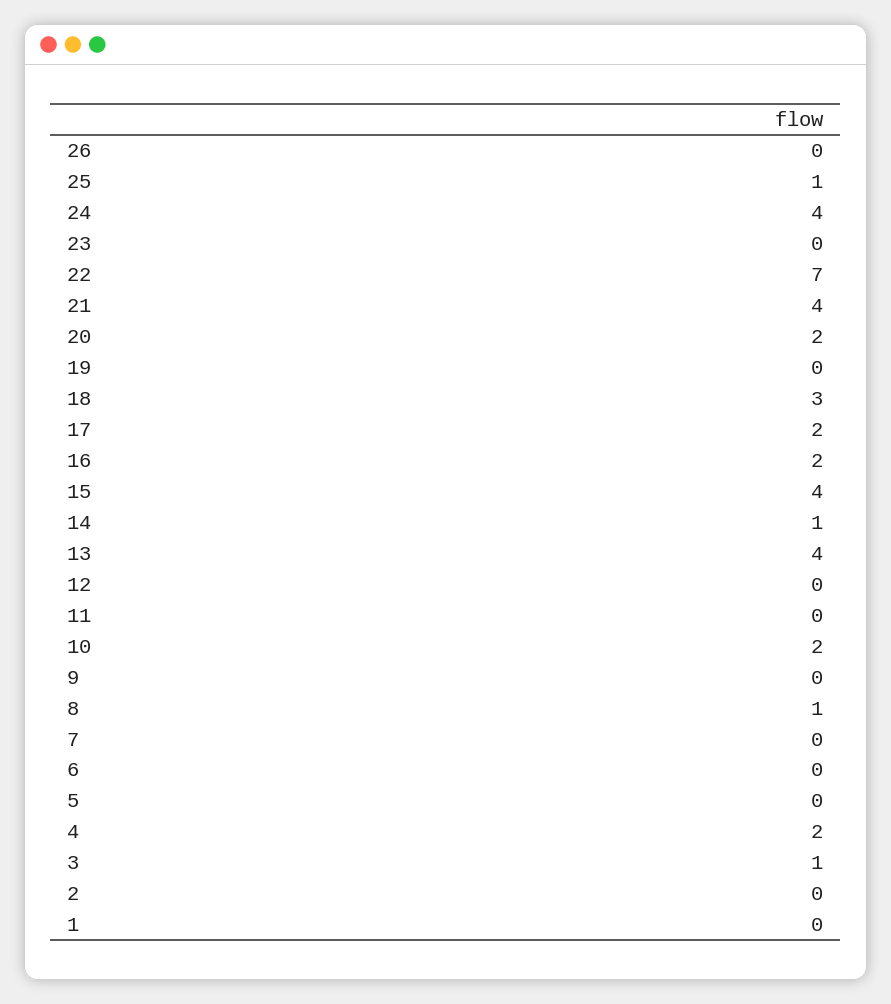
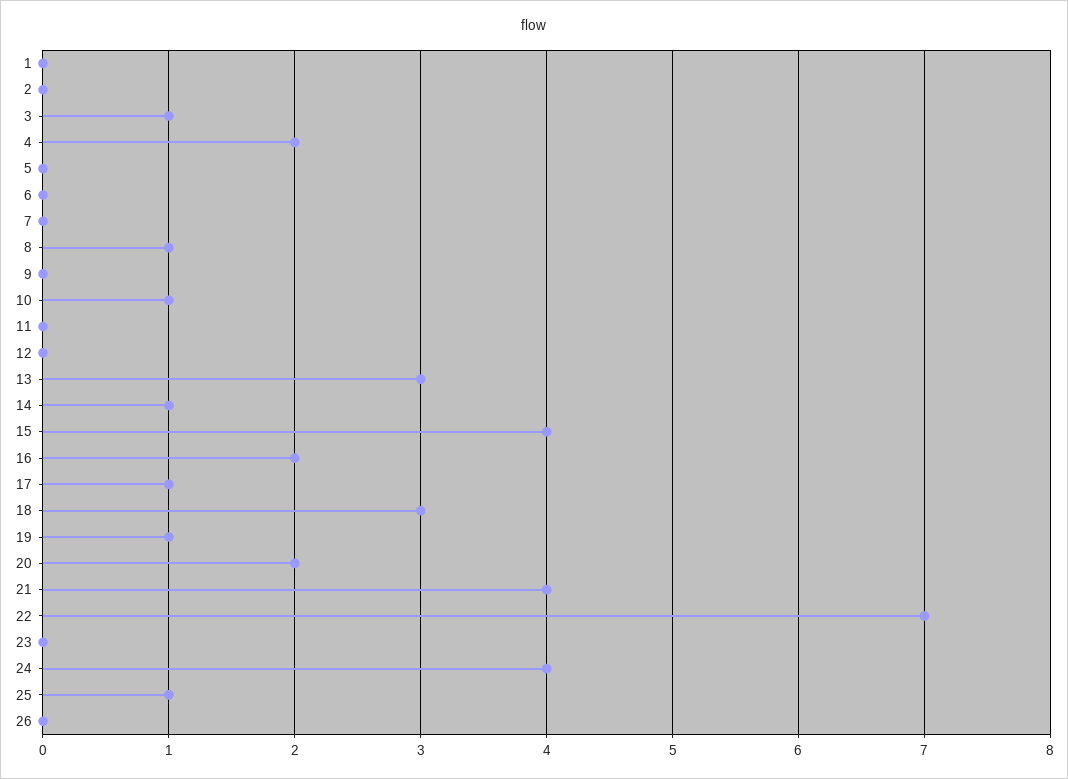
19: 0 -> 1
17: 2 -> 1
13: 4 -> 3
10: 2 -> 1

